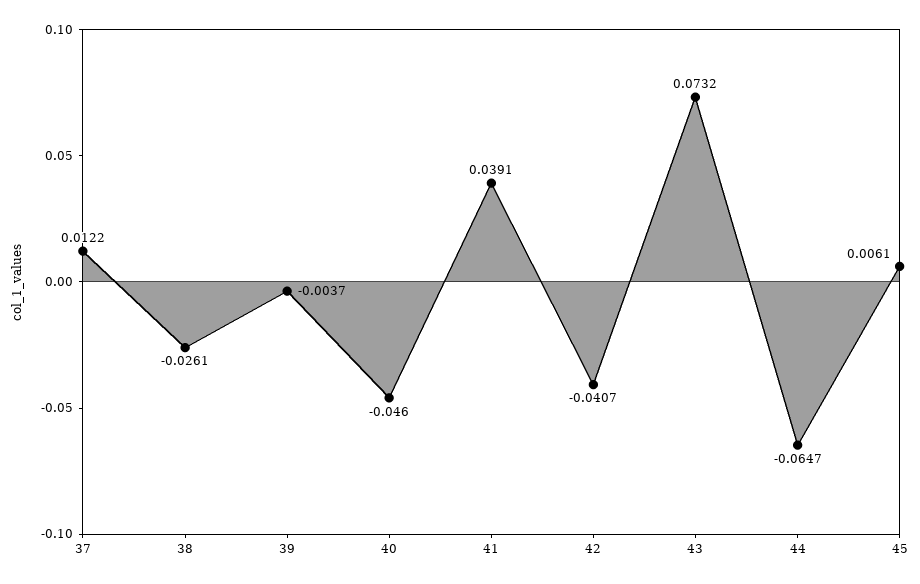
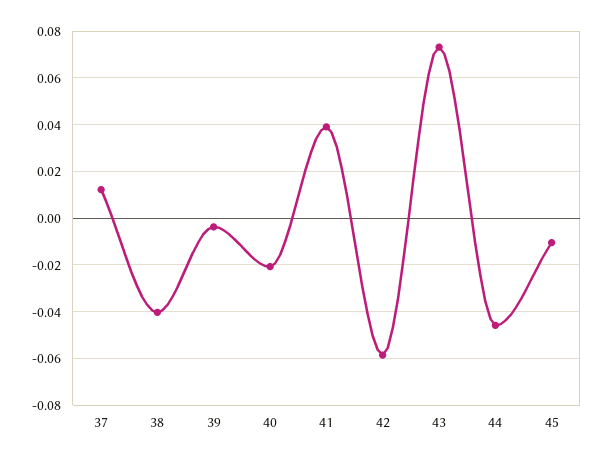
38: -0.0261 -> -0.04
40: -0.046 -> -0.02
42: -0.0407 -> -0.06
44: -0.0647 -> -0.045
45: 0.0061 -> -0.01

